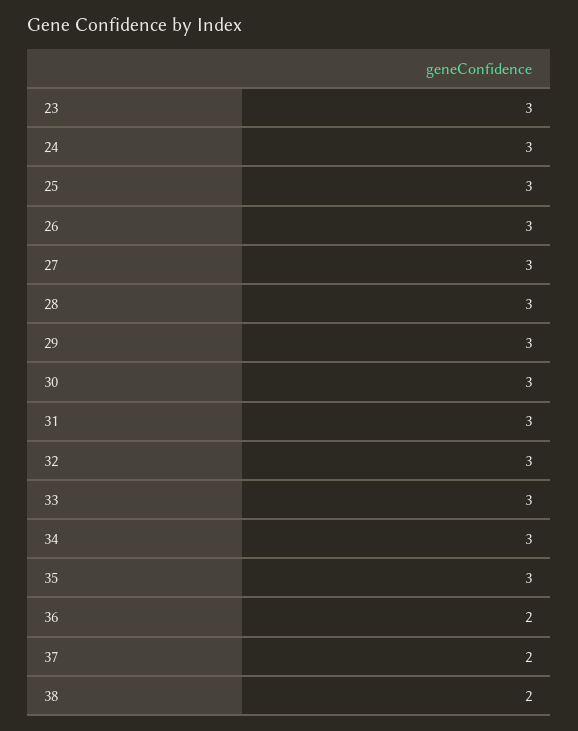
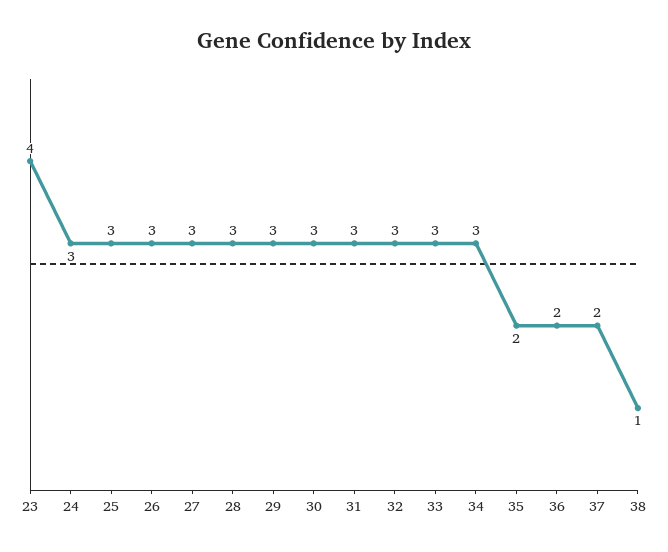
23: 3 -> 4
35: 3 -> 2
38: 2 -> 1

